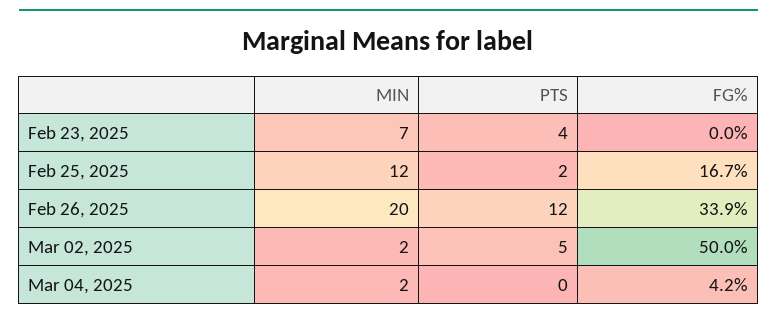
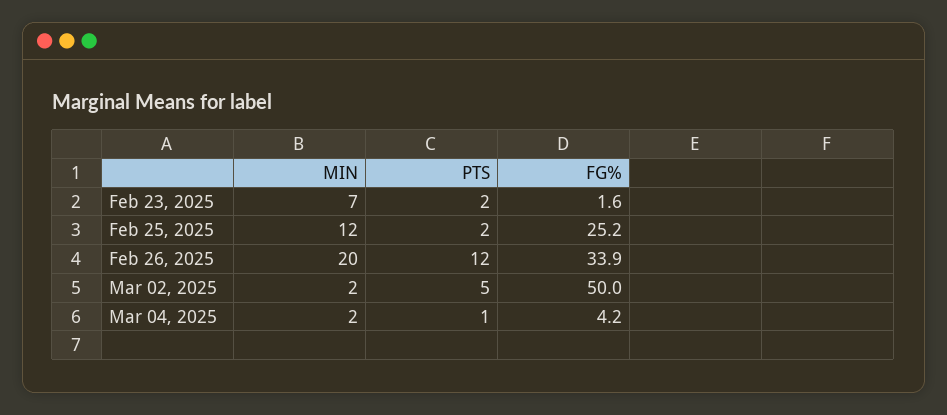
PTS, Feb 23, 2025: 4 -> 2
FG%, Feb 23, 2025: 0 -> 1.6
FG%, Feb 25, 2025: 16.7 -> 25.2
PTS, Mar 04, 2025: 0 -> 1

